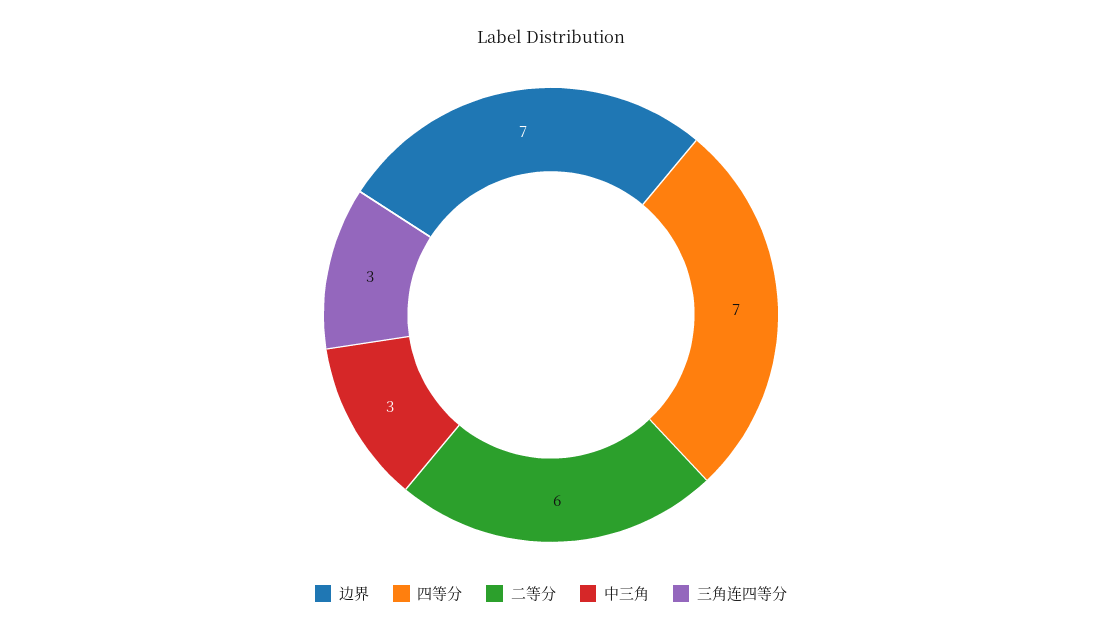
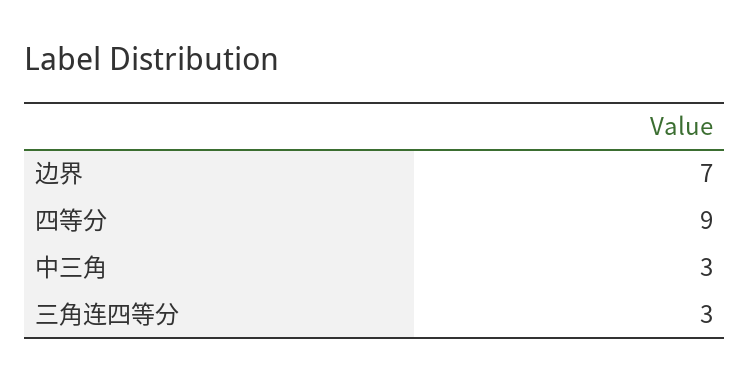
四等分: 7 -> 9
二等分: 6 -> none

